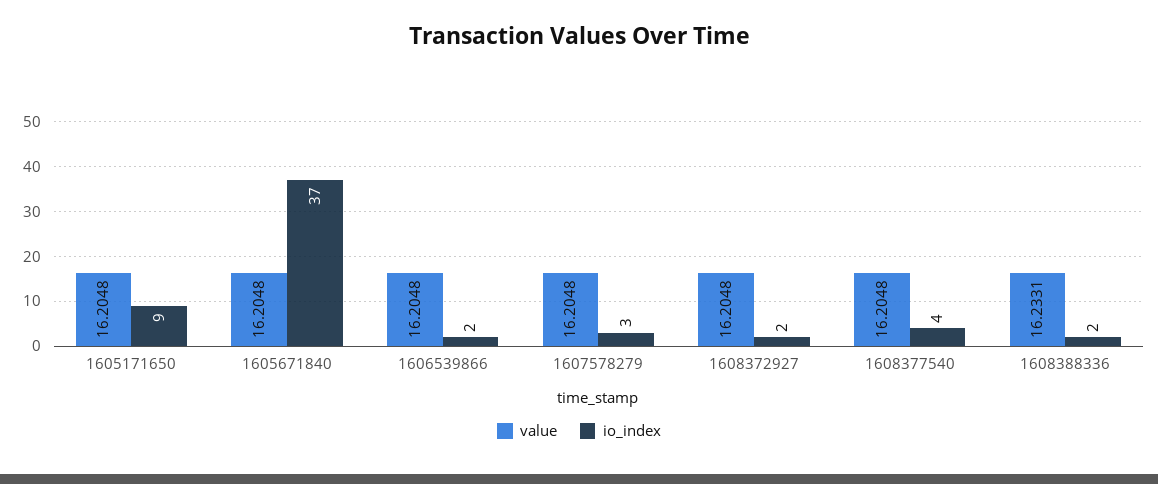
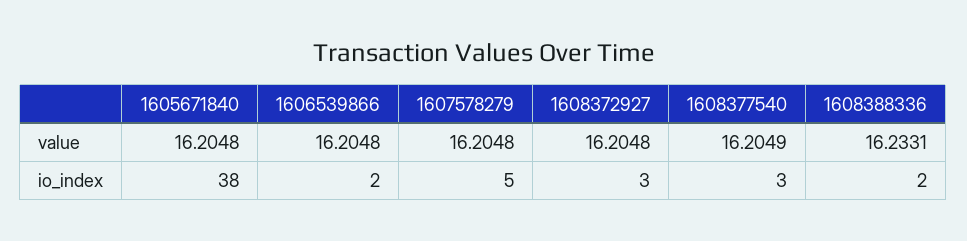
value, 1605171650: 16.2048 -> none
io_index, 1605171650: 9 -> none
io_index, 1605671840: 37 -> 38
io_index, 1607578279: 3 -> 5
io_index, 1608372927: 2 -> 3
value, 1608377540: 16.2048 -> 16.2049
io_index, 1608377540: 4 -> 3

